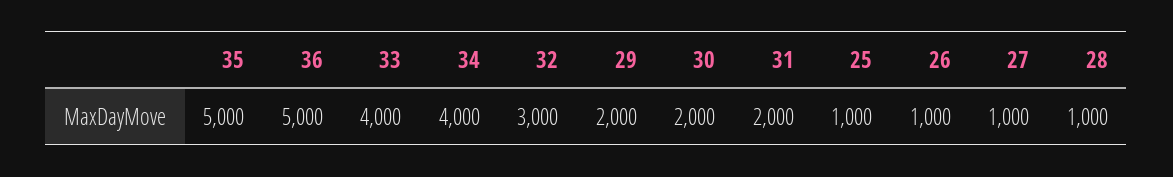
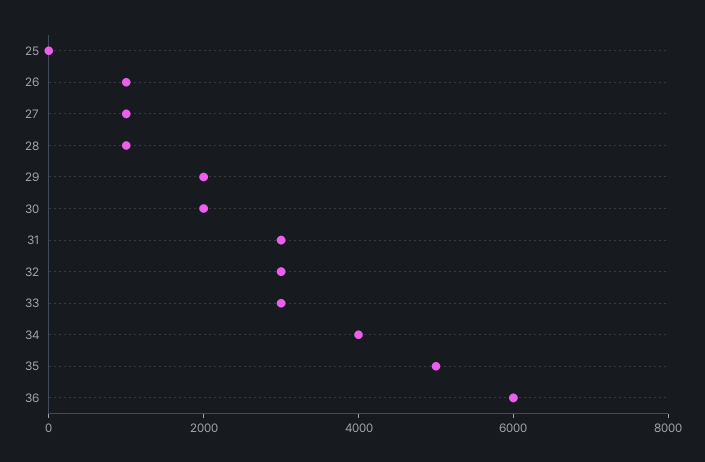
36: 5000 -> 6000
33: 4000 -> 3000
31: 2000 -> 3000
25: 1000 -> 0

